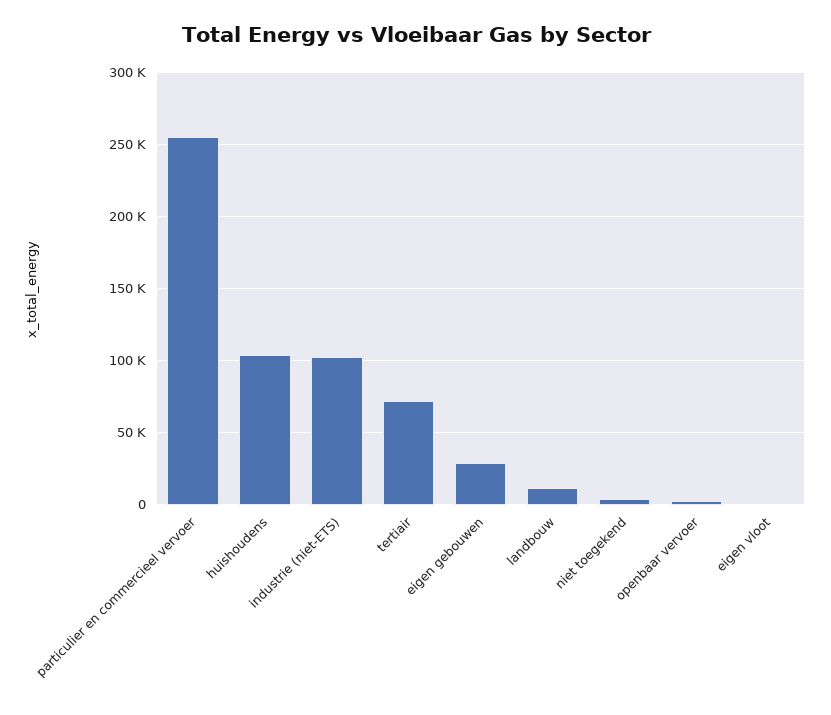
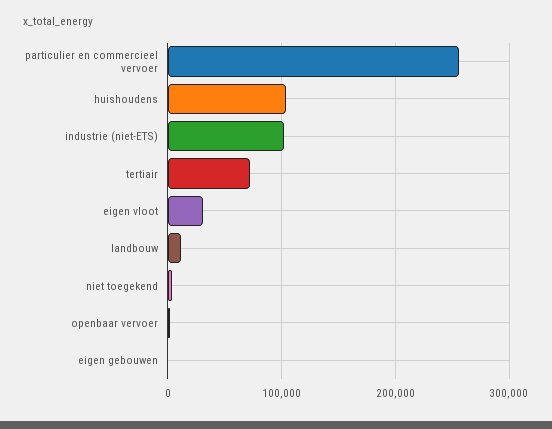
eigen gebouwen: 30000 -> 0
eigen vloot: 0 -> 30000

